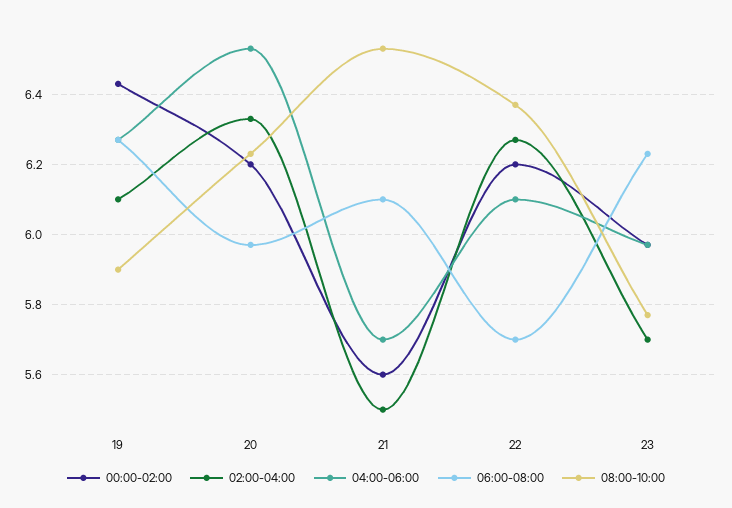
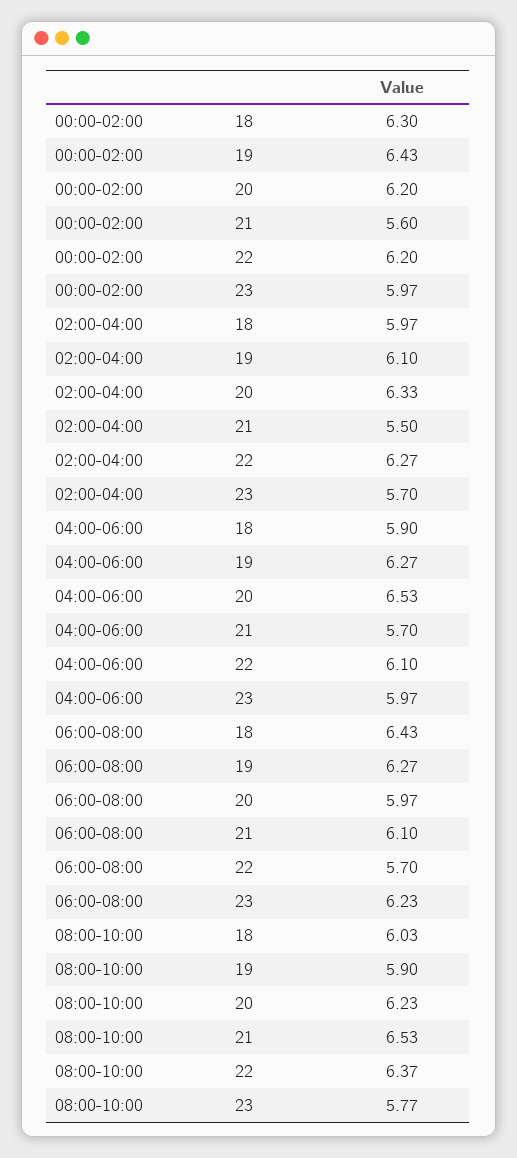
00:00-02:00, 18: none -> 6.3
02:00-04:00, 18: none -> 5.97
04:00-06:00, 18: none -> 5.9
06:00-08:00, 18: none -> 6.43
08:00-10:00, 18: none -> 6.03

